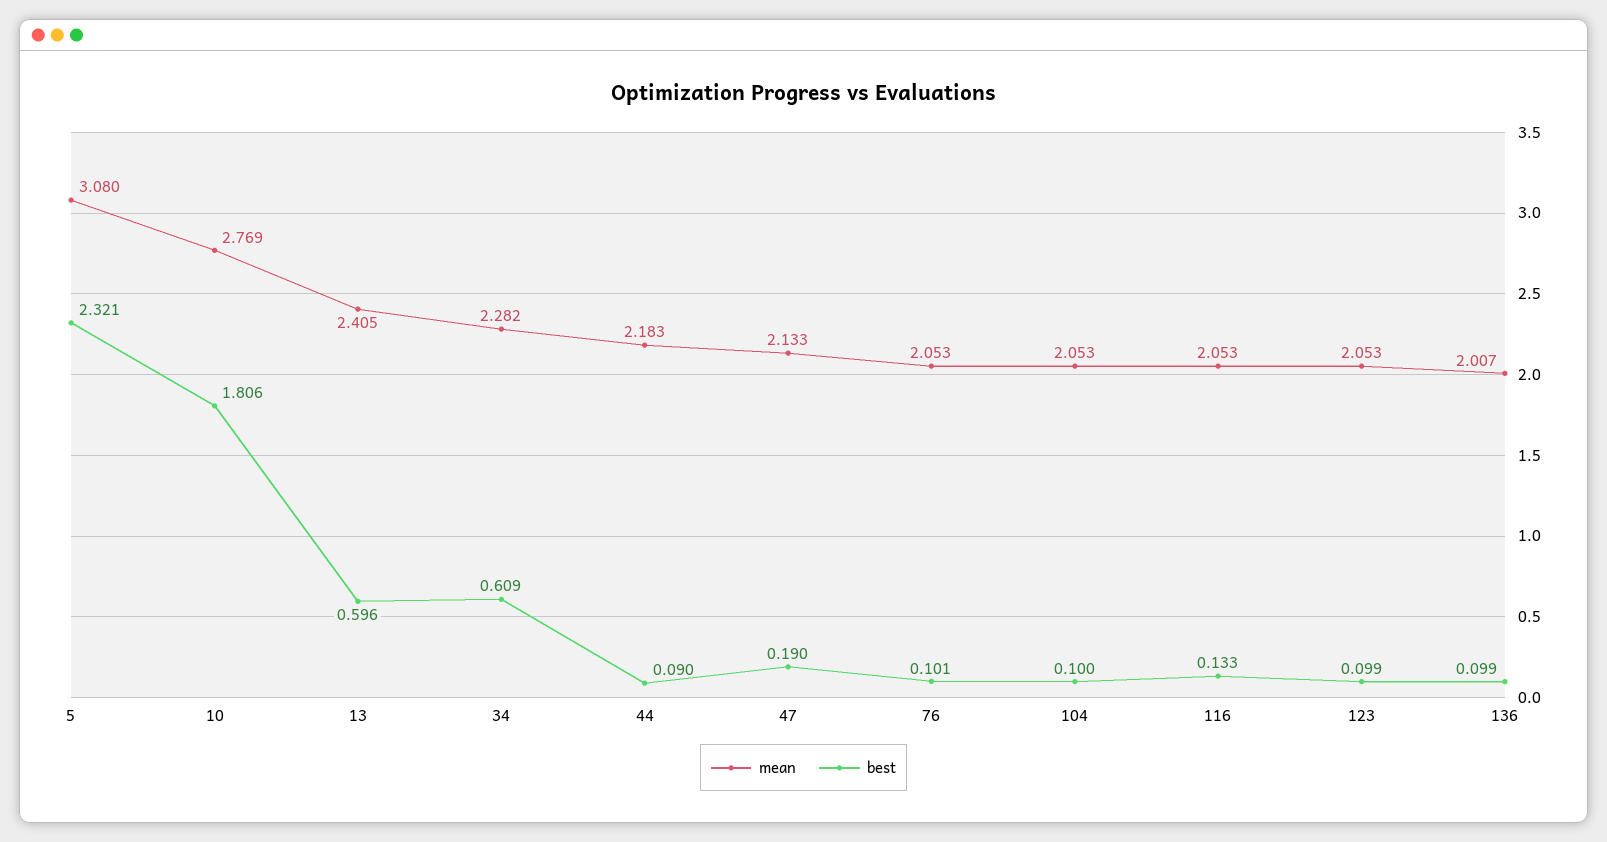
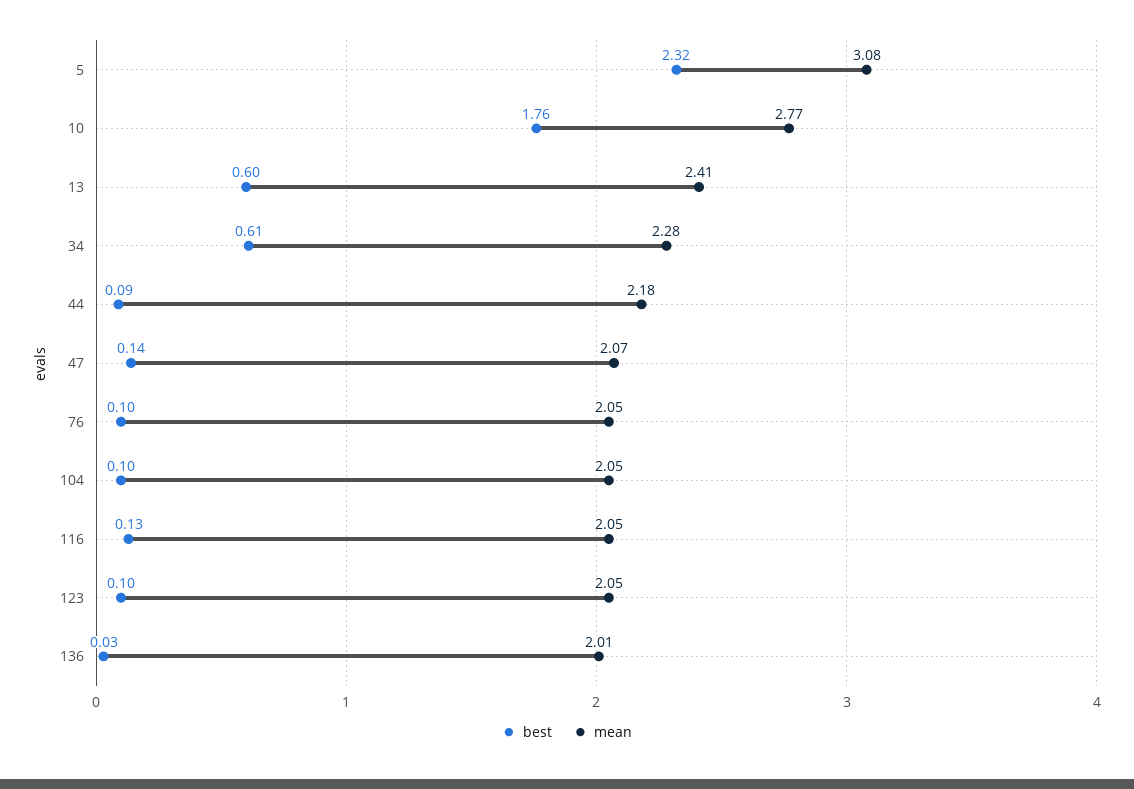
best, 10: 1.806 -> 1.76
mean, 47: 2.133 -> 2.07
best, 47: 0.19 -> 0.14
best, 136: 0.099 -> 0.03

